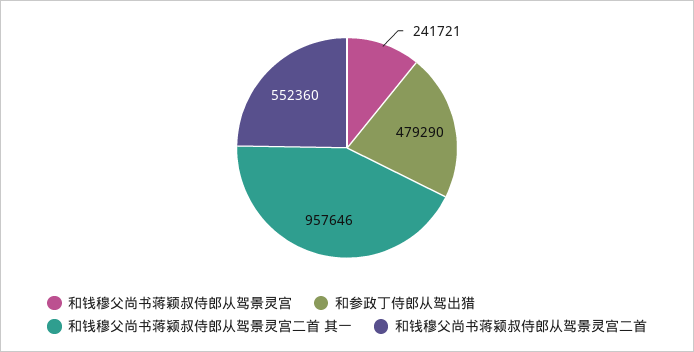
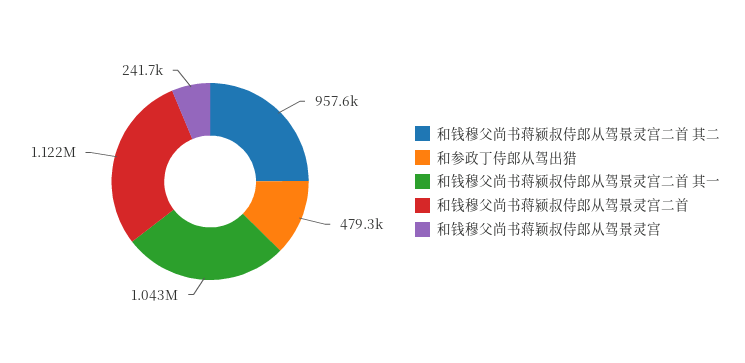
和钱穆父尚书蒋颍叔侍郎从驾景灵宫二首 其一: 957646 -> 1043000
和钱穆父尚书蒋颍叔侍郎从驾景灵宫二首: 552360 -> 1122000
和钱穆父尚书蒋颍叔侍郎从驾景灵宫二首 其二: none -> 957600

